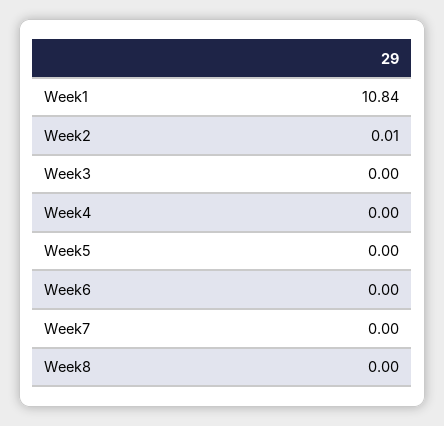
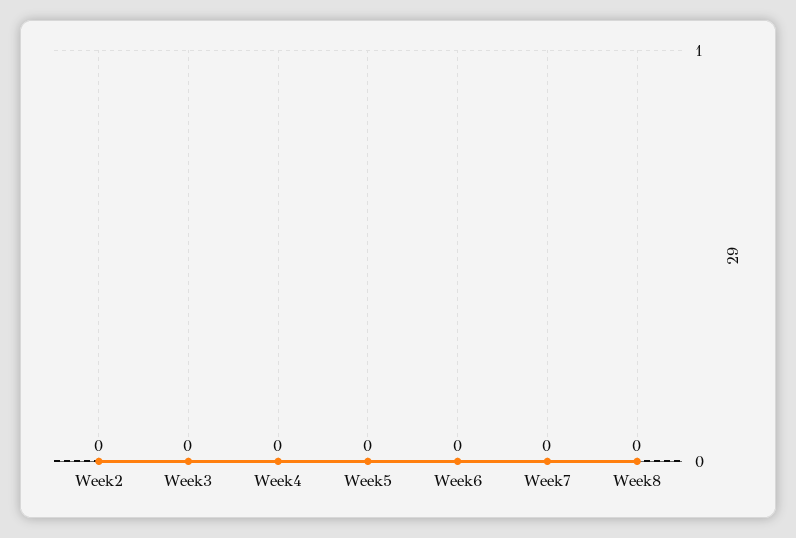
Week1: 10.84 -> none
Week2: 0.01 -> 0

